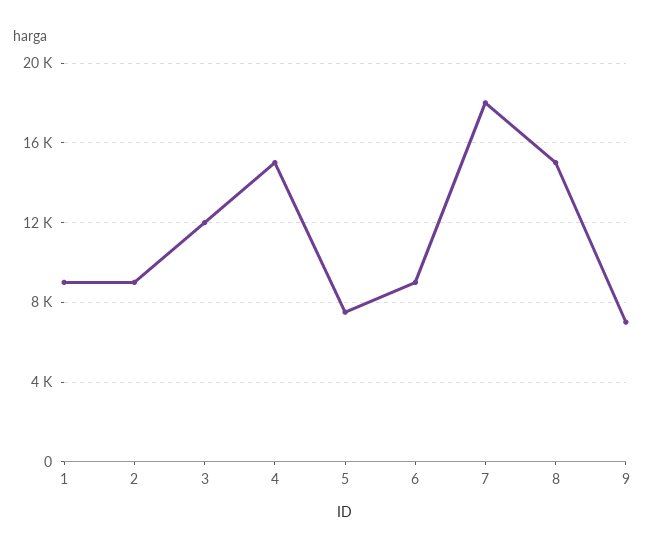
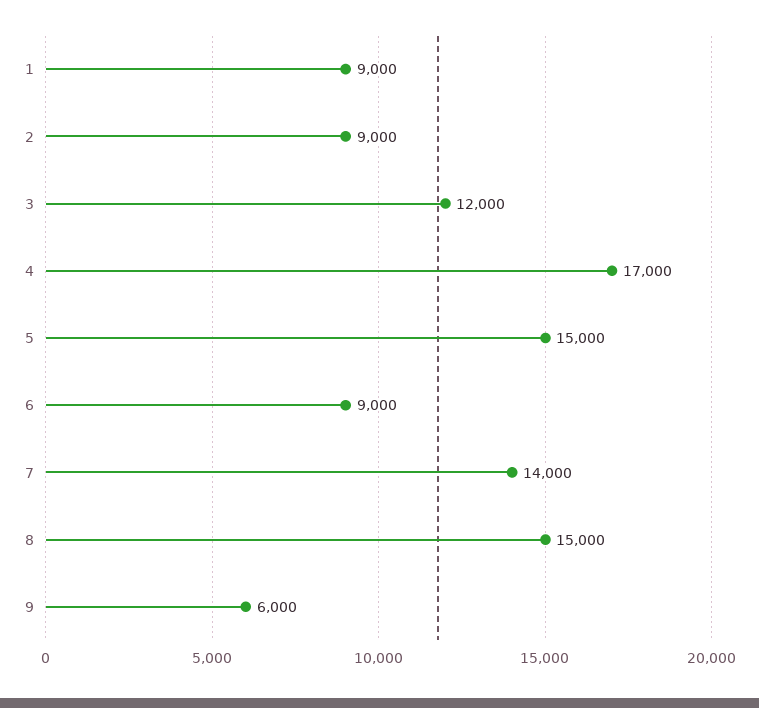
4: 15000 -> 17000
5: 7500 -> 15000
7: 18000 -> 14000
9: 7000 -> 6000

